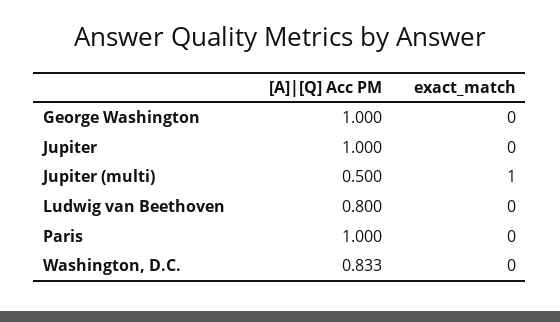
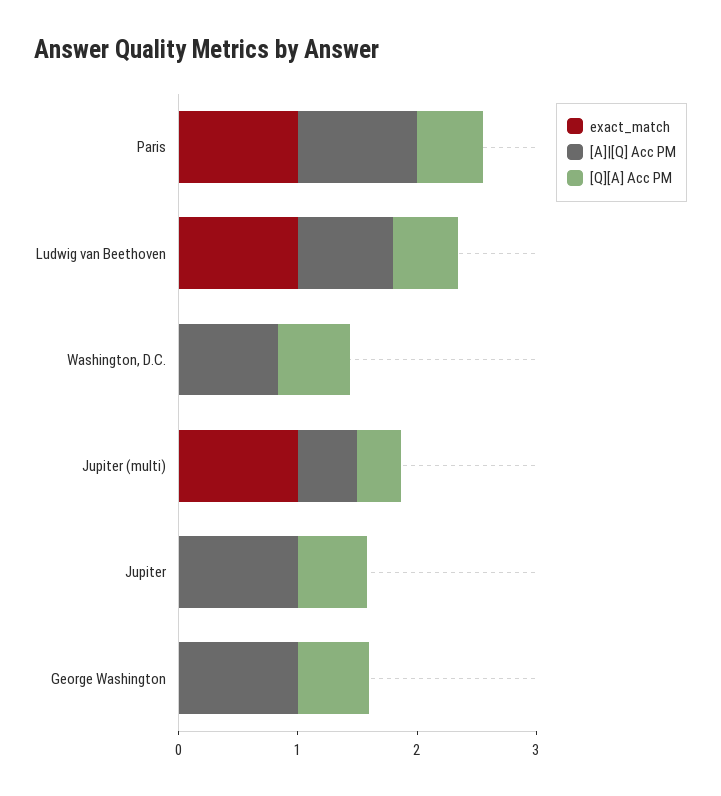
exact_match, Ludwig van Beethoven: 0 -> 1
exact_match, Paris: 0 -> 1
[Q][A] Acc PM, Paris: none -> 0.6
[Q][A] Acc PM, Ludwig van Beethoven: none -> 0.6
[Q][A] Acc PM, Washington, D.C.: none -> 0.6
[Q][A] Acc PM, Jupiter (multi): none -> 0.4
[Q][A] Acc PM, Jupiter: none -> 0.6
[Q][A] Acc PM, George Washington: none -> 0.6

